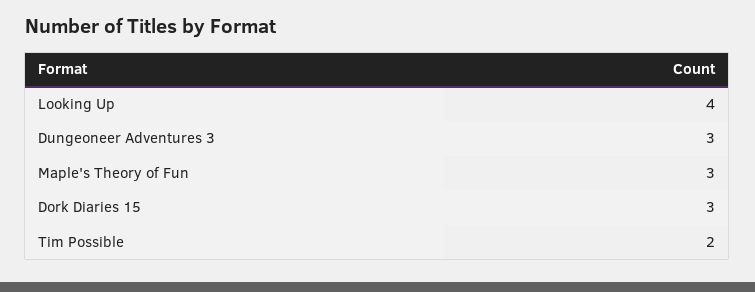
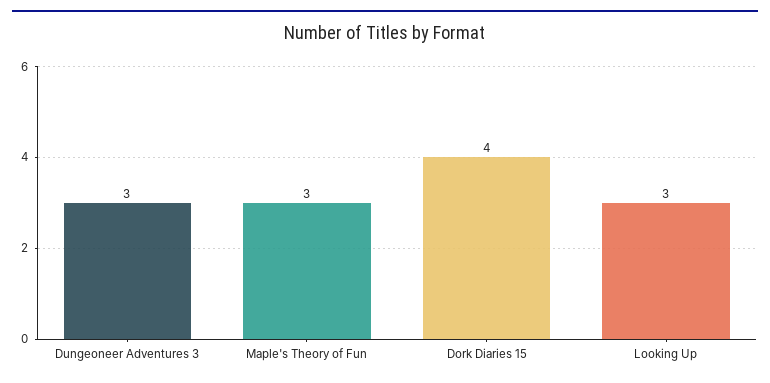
Looking Up: 4 -> 3
Dork Diaries 15: 3 -> 4
Tim Possible: 2 -> none

